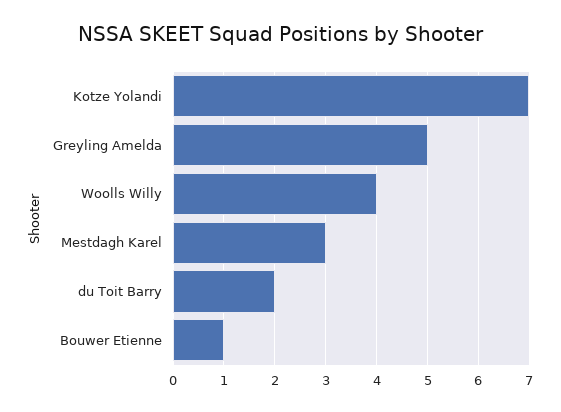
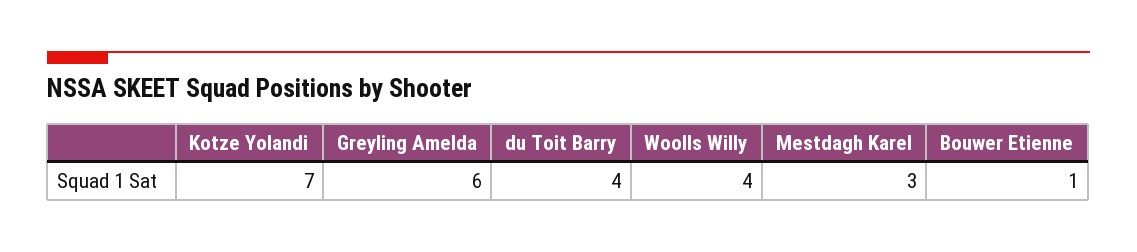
Greyling Amelda: 5 -> 6
du Toit Barry: 2 -> 4

